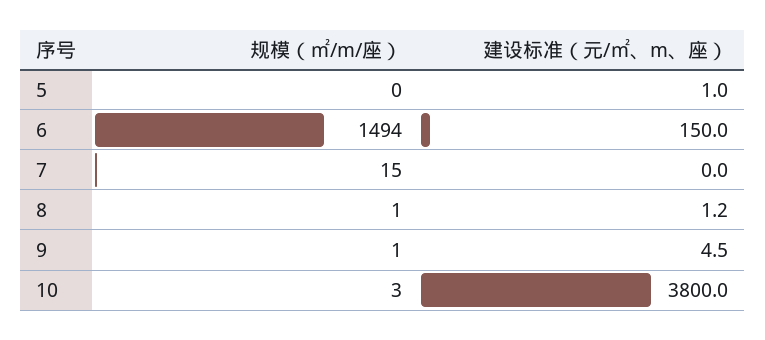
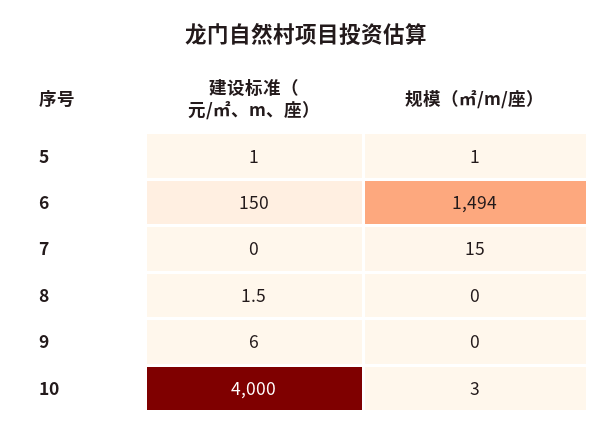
规模（㎡/m/座）, 5: 0 -> 1
规模（㎡/m/座）, 8: 1 -> 0
建设标准（元/㎡、m、座）, 8: 1.2 -> 1.5
规模（㎡/m/座）, 9: 1 -> 0
建设标准（元/㎡、m、座）, 9: 4.5 -> 6
建设标准（元/㎡、m、座）, 10: 3800 -> 4000

